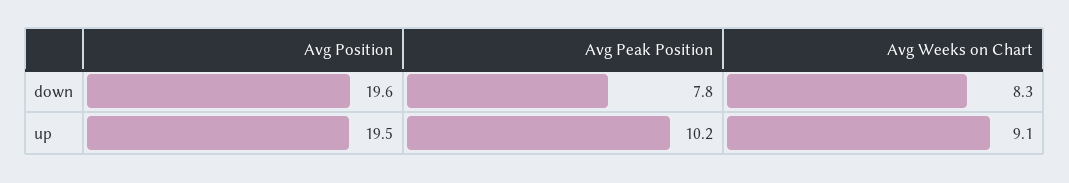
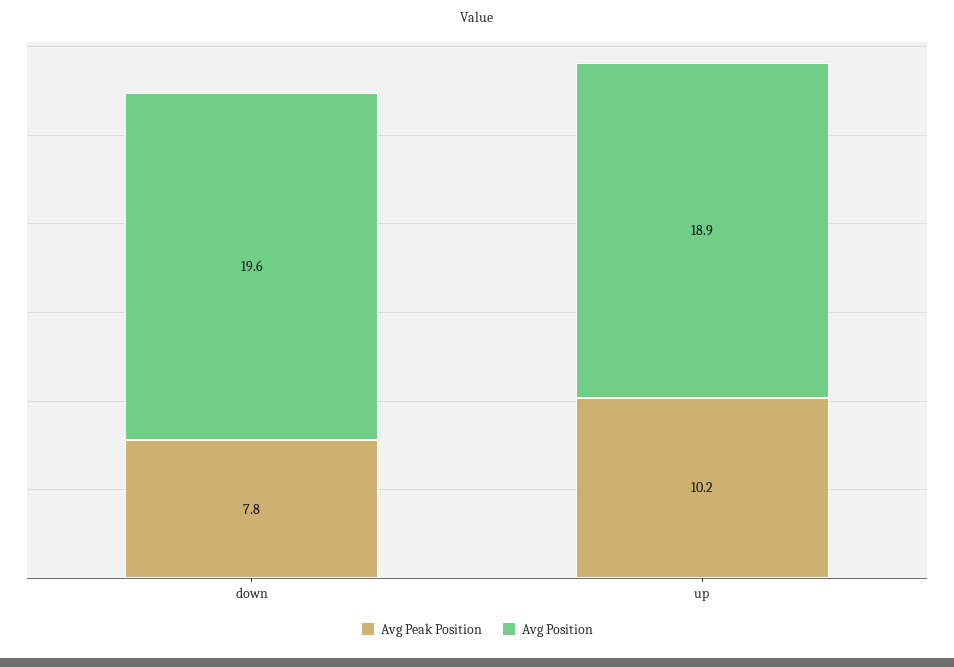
Avg Weeks on Chart, down: 8.3 -> none
Avg Position, up: 19.5 -> 18.9
Avg Weeks on Chart, up: 9.1 -> none

